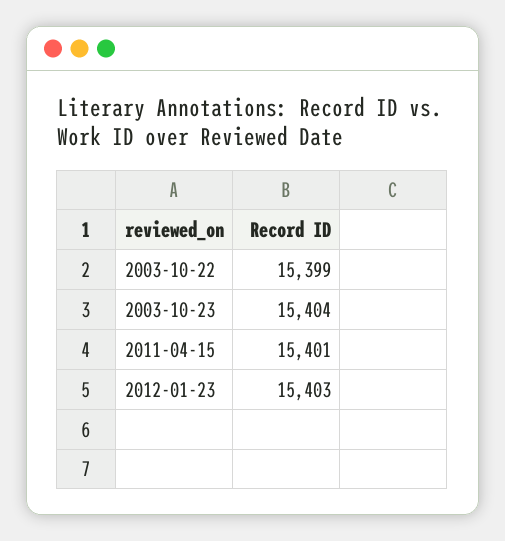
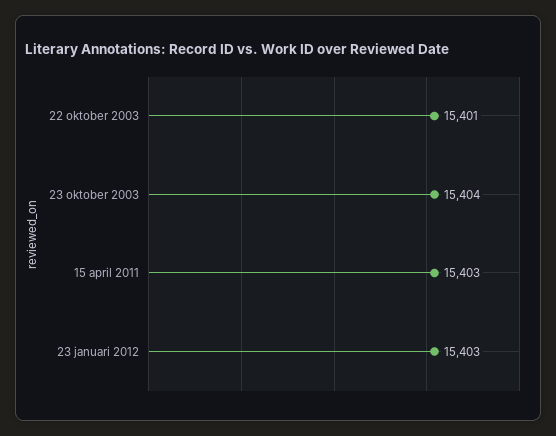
2003-10-22: 15399 -> 15401
2011-04-15: 15401 -> 15403

